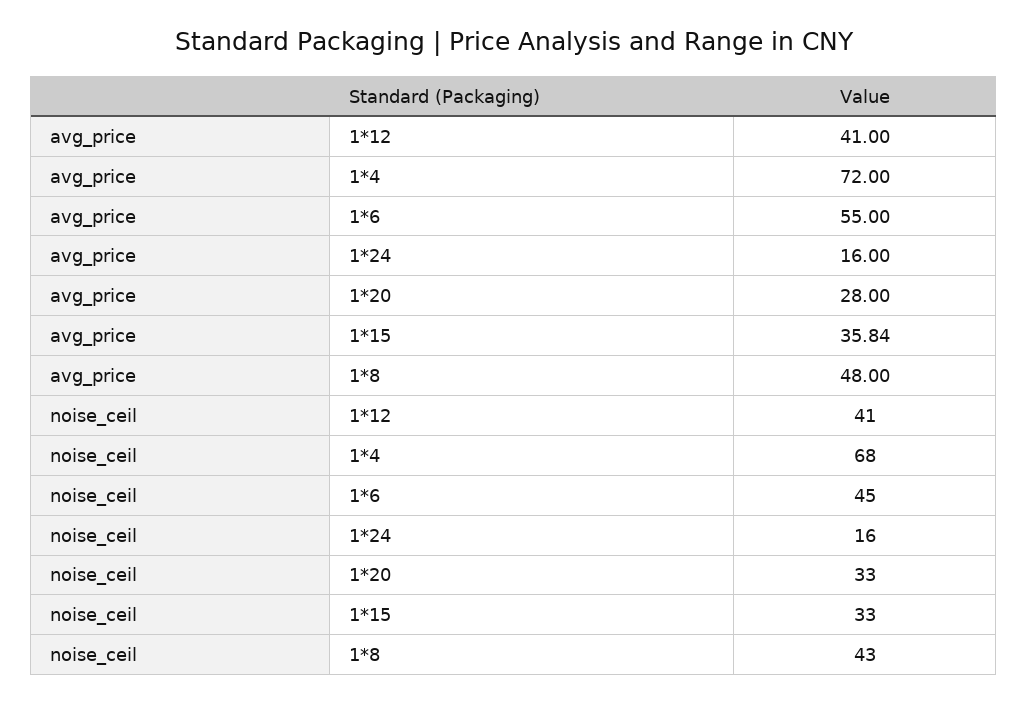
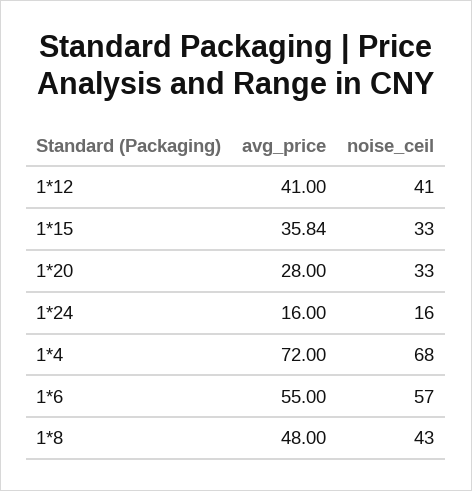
noise_ceil, 1*6: 45 -> 57

